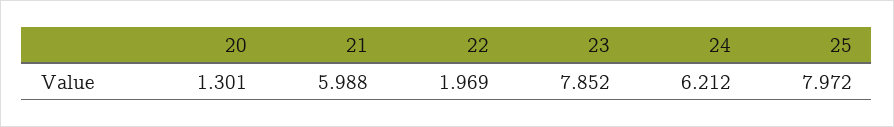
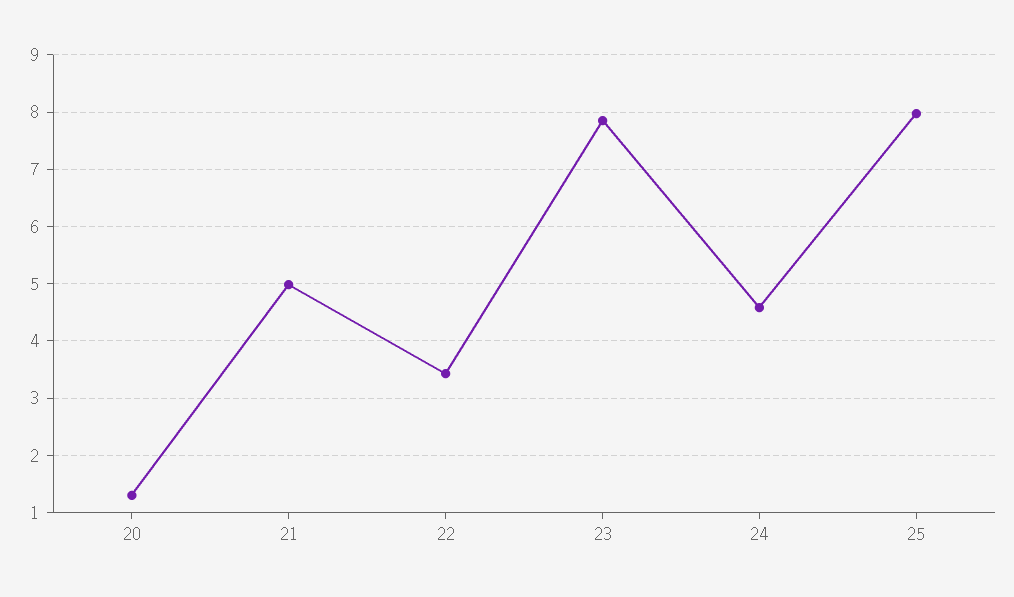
21: 5.988 -> 5
22: 1.969 -> 3.4
24: 6.212 -> 4.6

